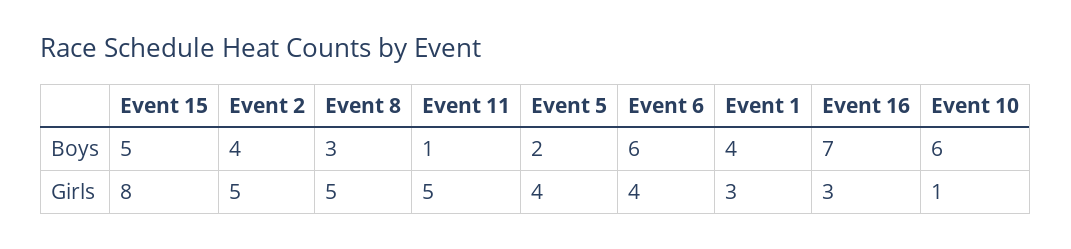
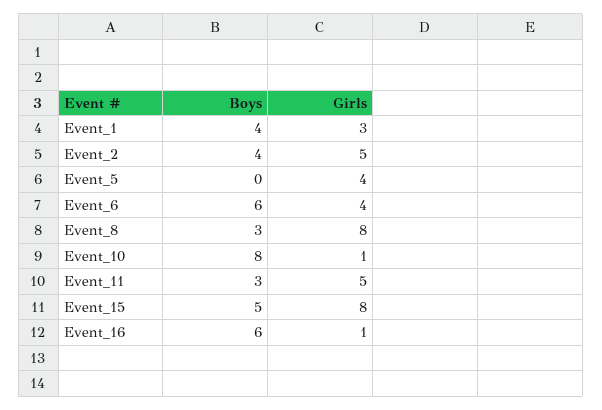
Event 11, Boys: 1 -> 3
Event 5, Boys: 2 -> 0
Event 16, Boys: 7 -> 6
Event 10, Boys: 6 -> 8
Event 8, Girls: 5 -> 8
Event 16, Girls: 3 -> 1

